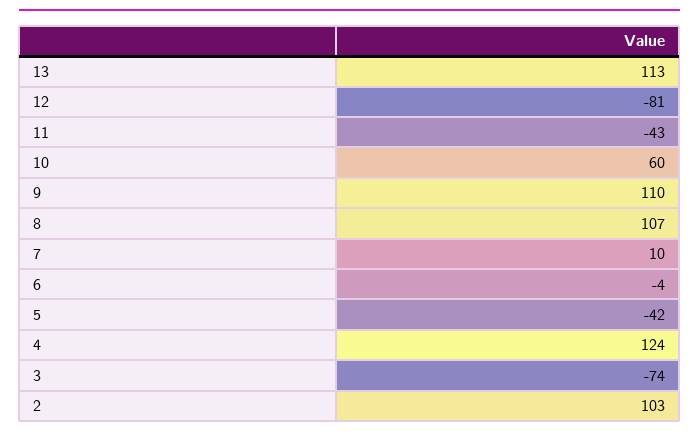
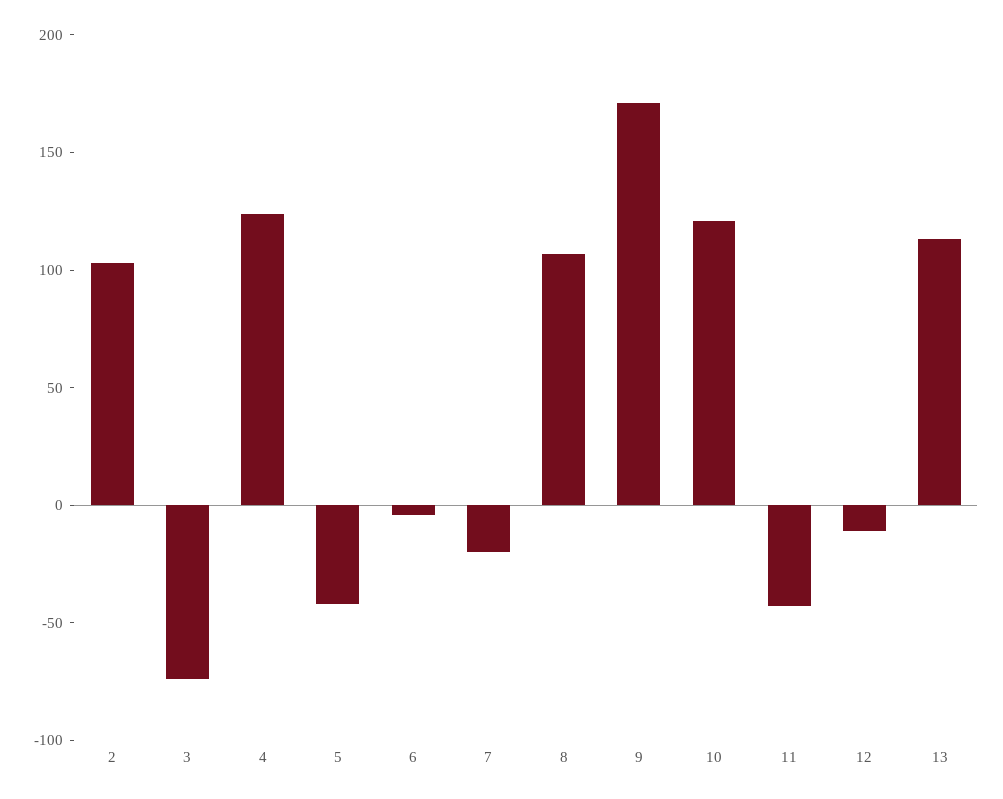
12: -81 -> -10
10: 60 -> 120
9: 110 -> 170
7: 10 -> -20

